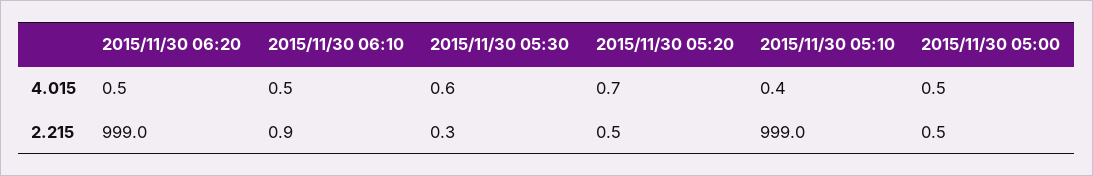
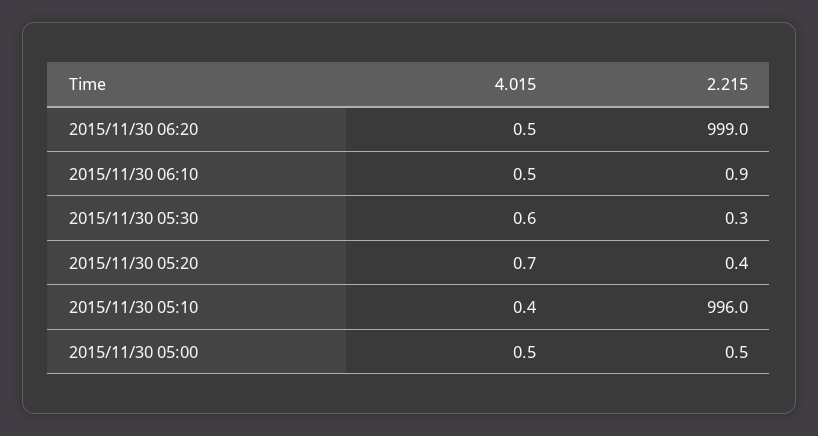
2015/11/30 05:20, 2.215: 0.5 -> 0.4
2015/11/30 05:10, 2.215: 999 -> 996

